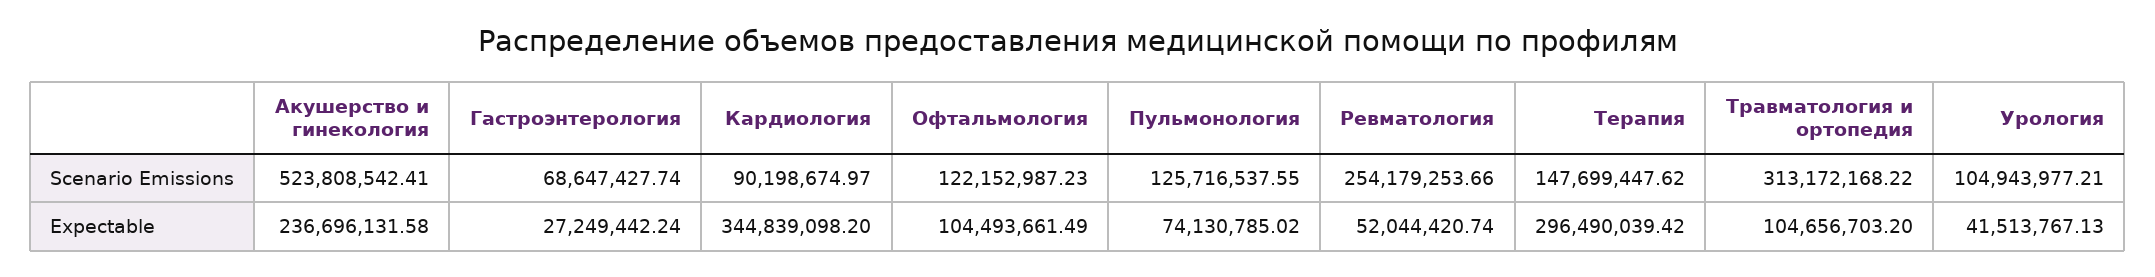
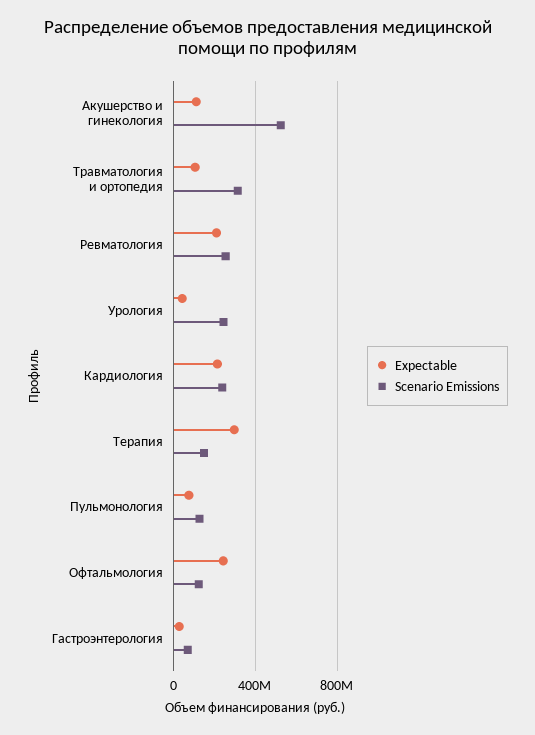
Scenario Emissions, Кардиология: 90198674.97 -> 250000000
Scenario Emissions, Урология: 104943977.21 -> 250000000
Expectable, Акушерство и гинекология: 236696131.58 -> 100000000
Expectable, Кардиология: 344839098.2 -> 200000000
Expectable, Офтальмология: 104493661.49 -> 250000000
Expectable, Ревматология: 52044420.74 -> 200000000

